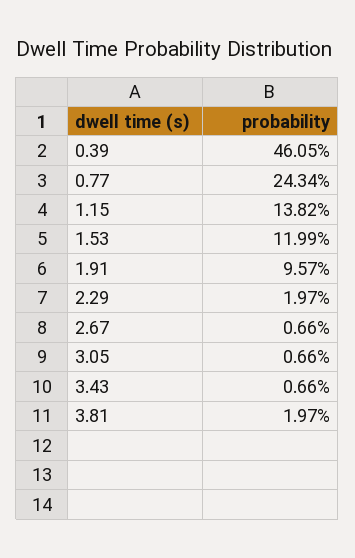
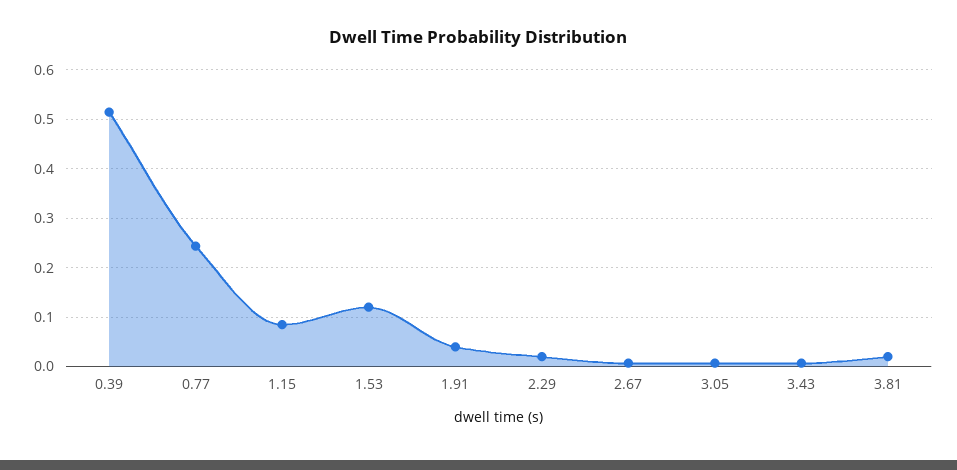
0.39: 0.4605 -> 0.52
1.15: 0.1382 -> 0.08
1.91: 0.0957 -> 0.04

